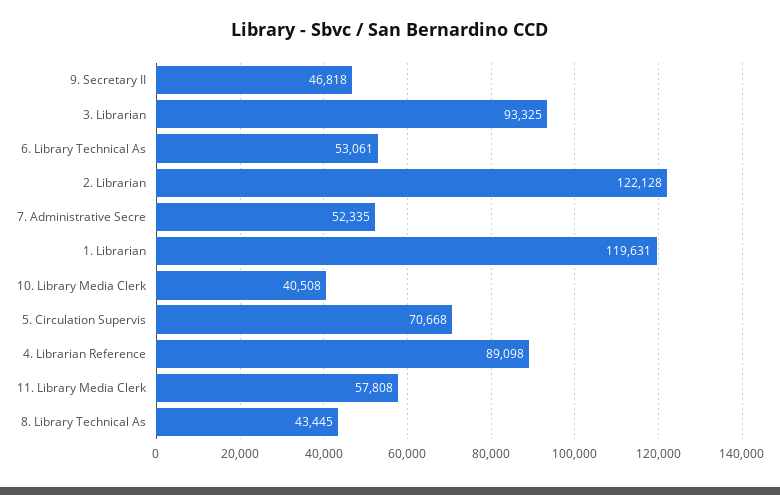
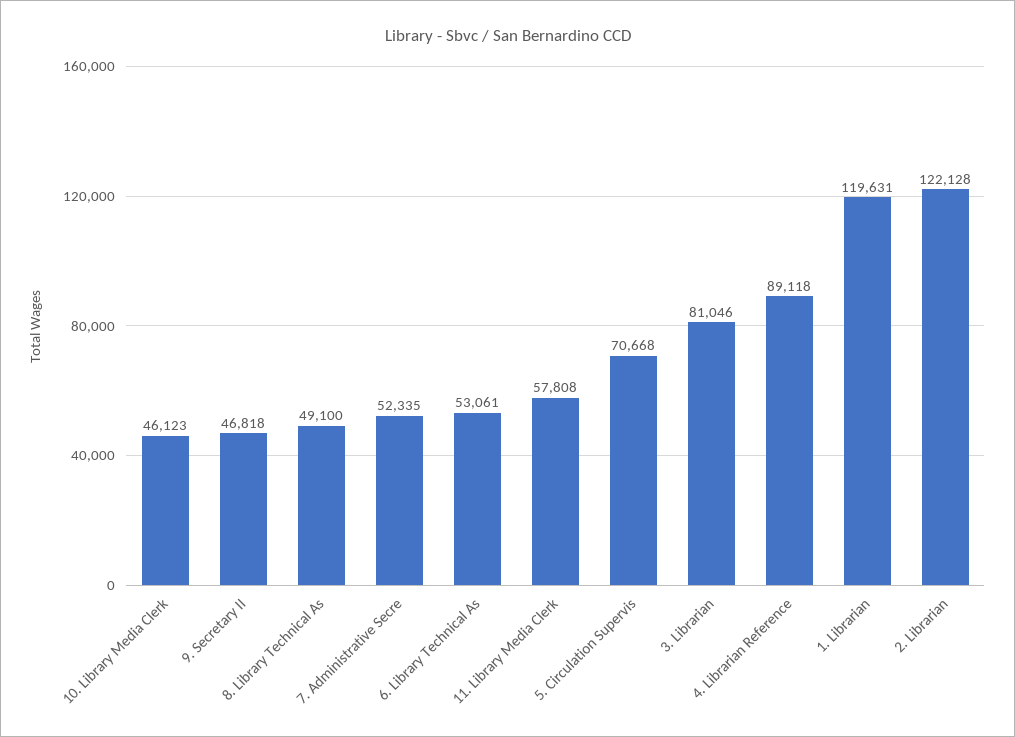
3. Librarian: 93325 -> 81046
10. Library Media Clerk: 40508 -> 46123
4. Librarian Reference: 89098 -> 89118
8. Library Technical As: 43445 -> 49100

